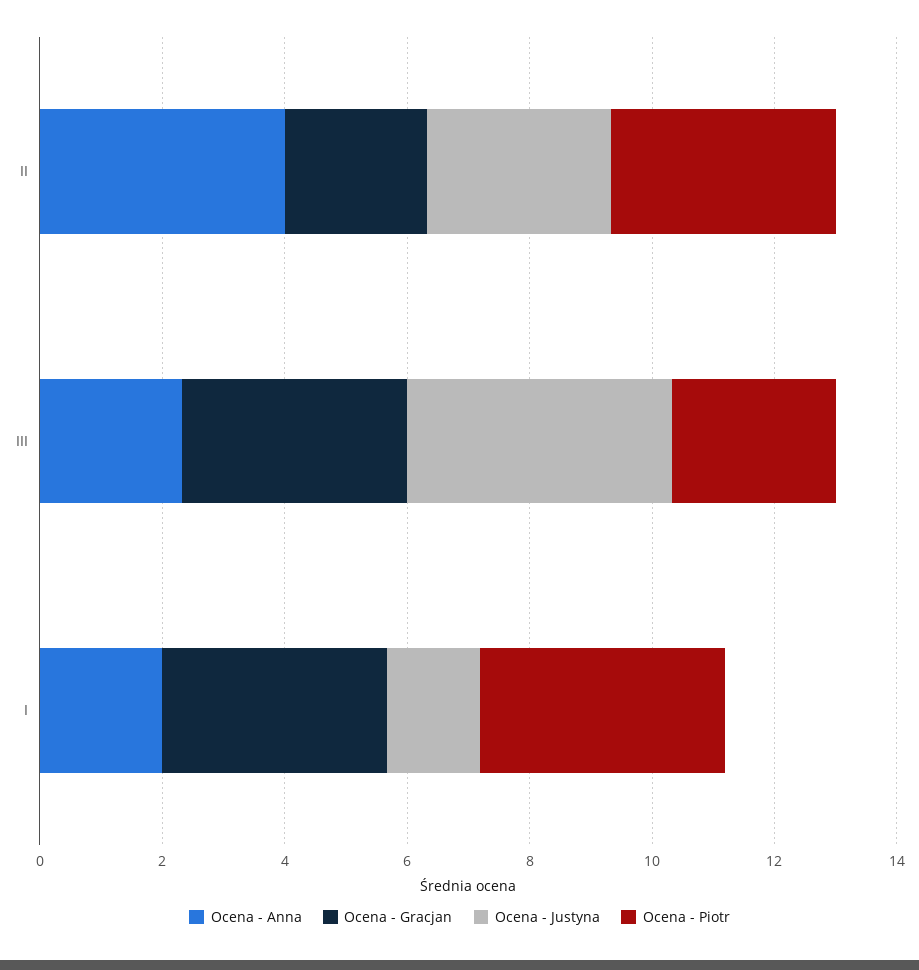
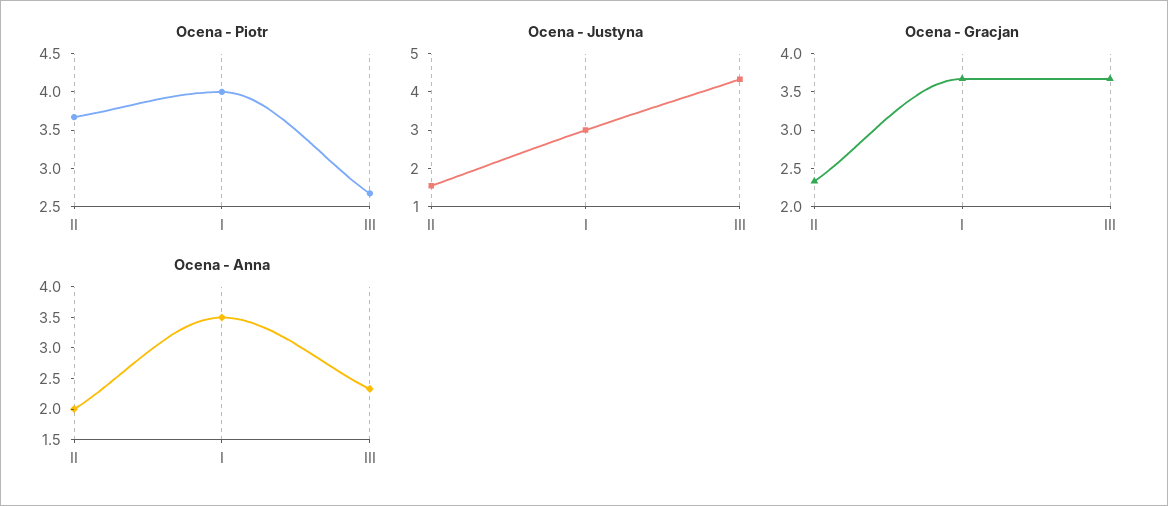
Ocena - Anna, II: 4 -> 2
Ocena - Justyna, II: 3 -> 1.5
Ocena - Anna, I: 2 -> 3.5
Ocena - Justyna, I: 1.5 -> 3

